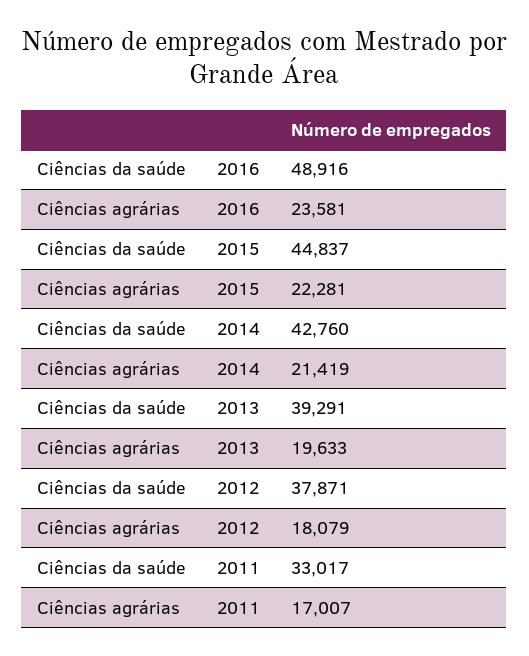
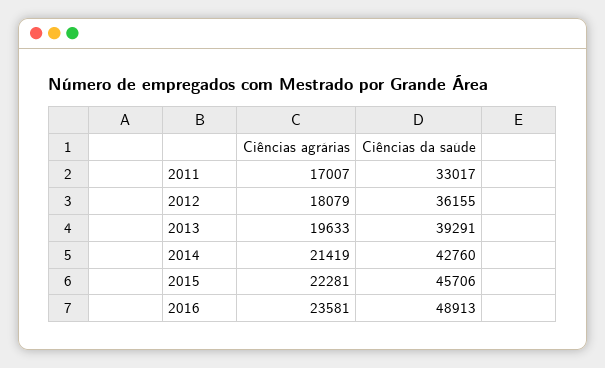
Ciências da saúde, 2016: 48916 -> 48913
Ciências da saúde, 2015: 44837 -> 45706
Ciências da saúde, 2012: 37871 -> 36155

